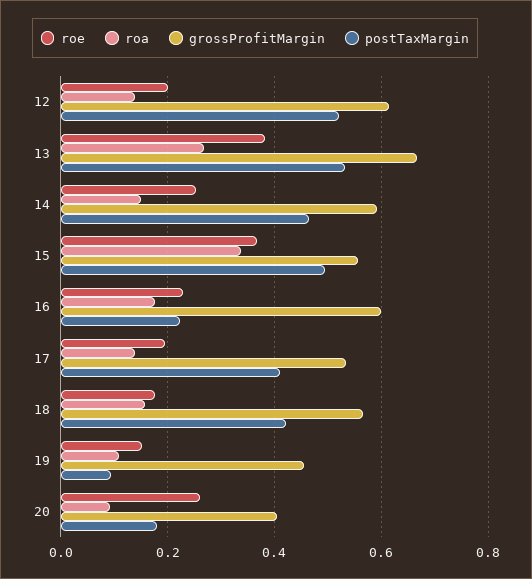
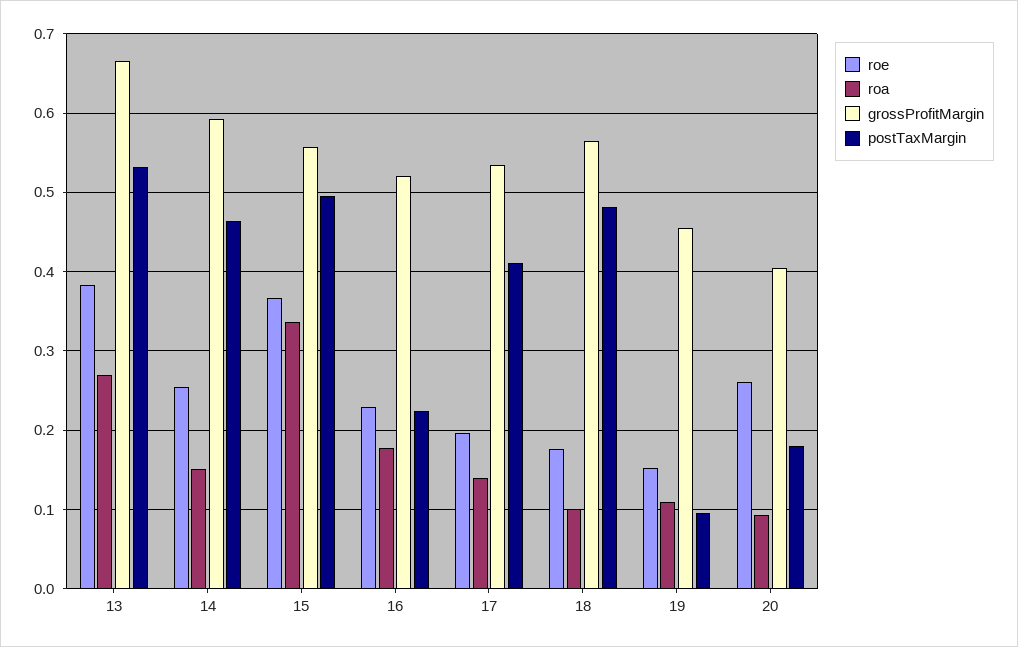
roe, 12: 0.2 -> none
roa, 12: 0.14 -> none
grossProfitMargin, 12: 0.62 -> none
postTaxMargin, 12: 0.52 -> none
grossProfitMargin, 16: 0.6 -> 0.52
roa, 18: 0.16 -> 0.1
postTaxMargin, 18: 0.42 -> 0.48

